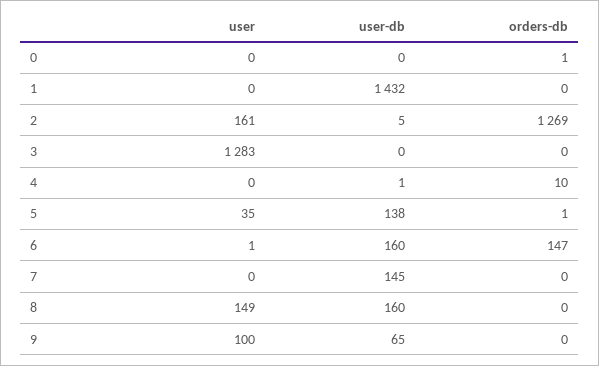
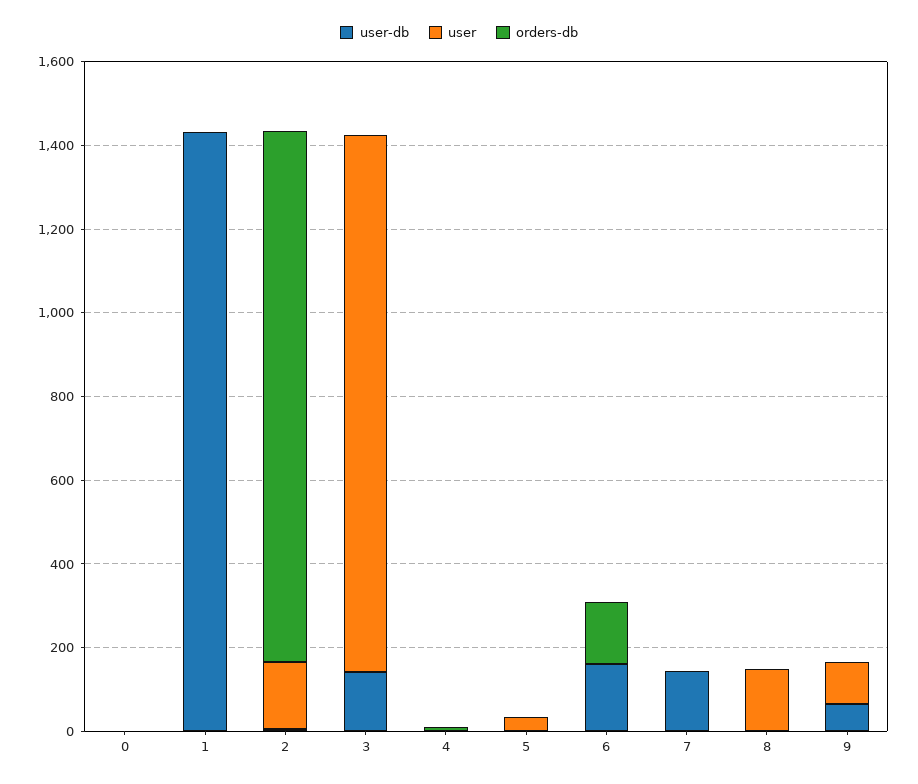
user-db, 3: 0 -> 150
user-db, 5: 138 -> 0
user-db, 8: 160 -> 0

